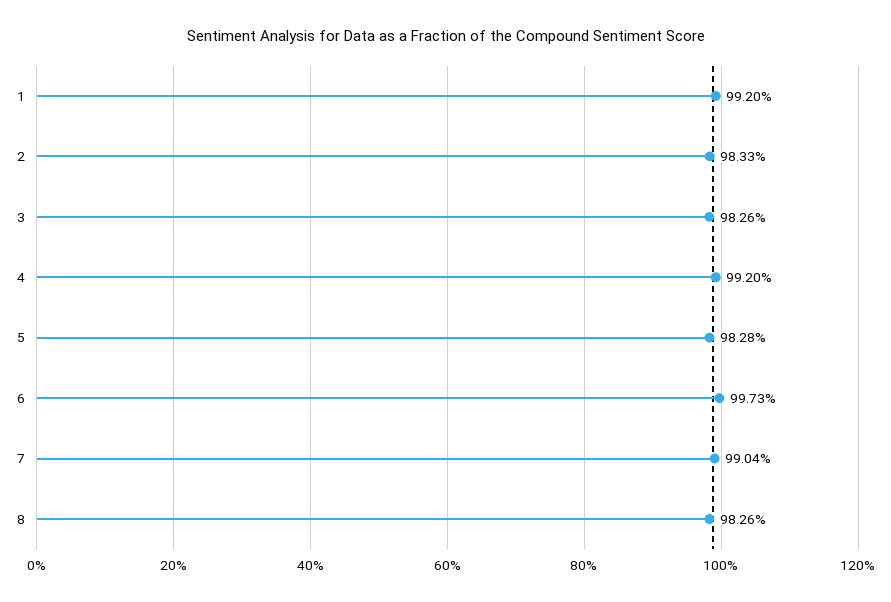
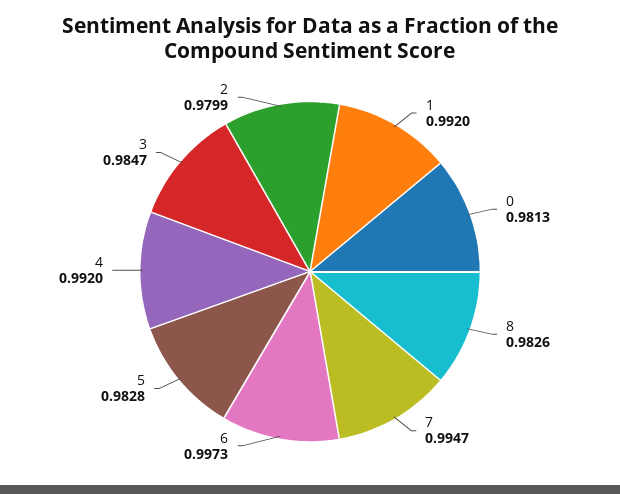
2: 0.9833 -> 0.9799
3: 0.9826 -> 0.9847
7: 0.9904 -> 0.9947
0: none -> 0.9813

